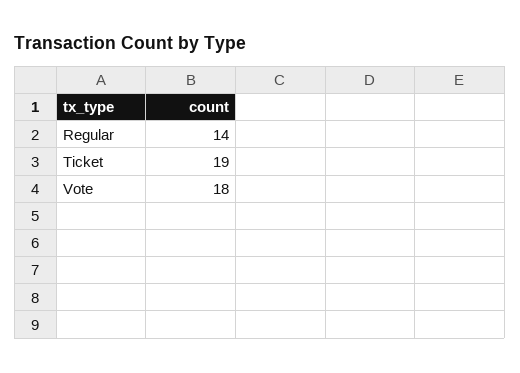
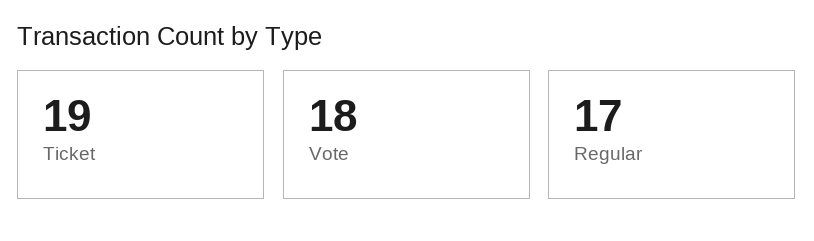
Regular: 14 -> 17

